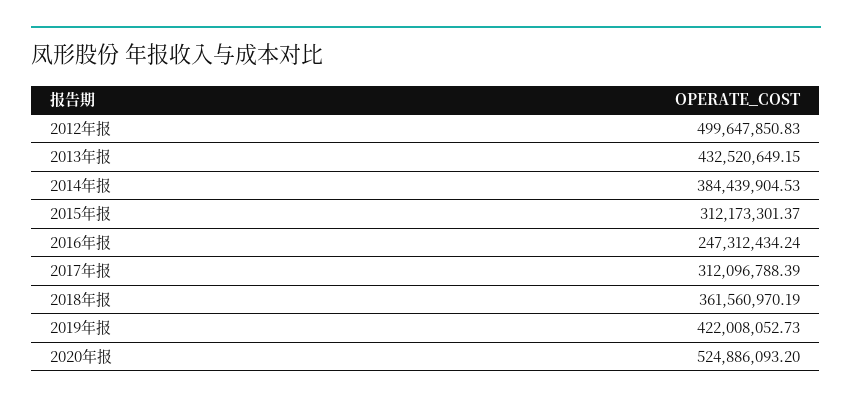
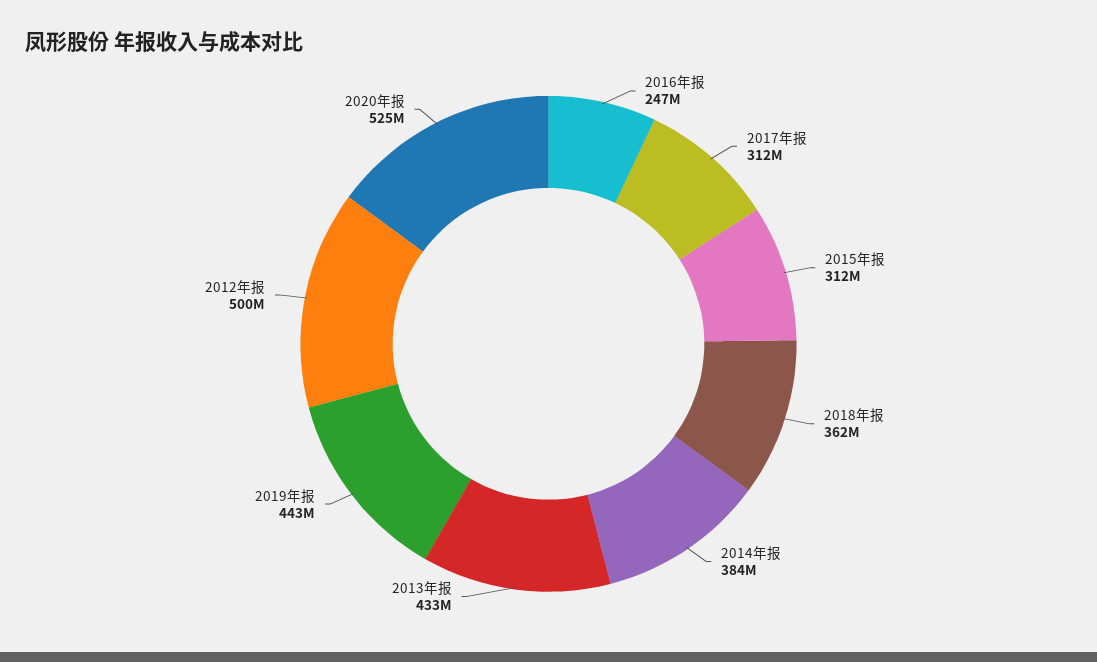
2019年报: 422008052.73 -> 443000000

